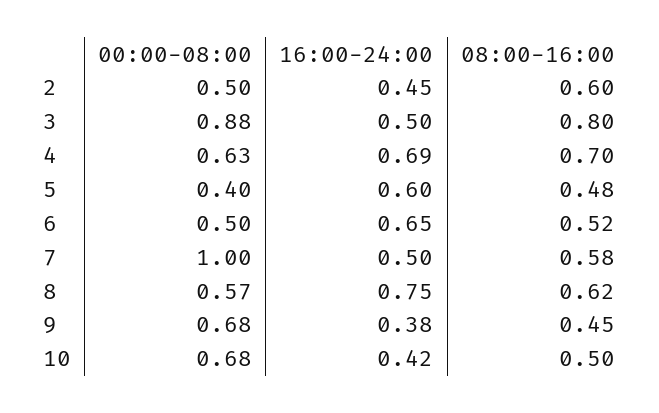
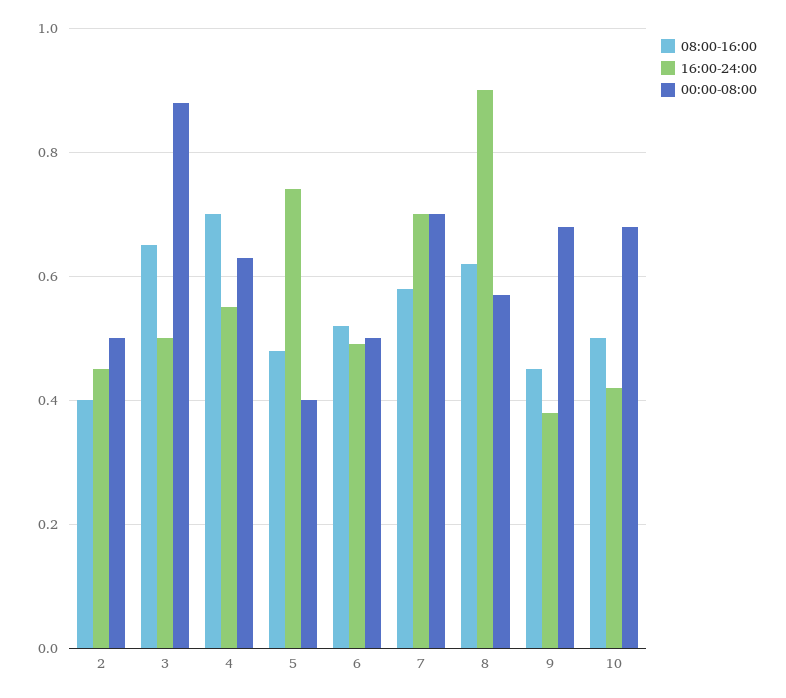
08:00-16:00, 2: 0.6 -> 0.4
08:00-16:00, 3: 0.8 -> 0.65
16:00-24:00, 4: 0.69 -> 0.55
16:00-24:00, 5: 0.6 -> 0.75
16:00-24:00, 6: 0.65 -> 0.5
00:00-08:00, 7: 1 -> 0.7
16:00-24:00, 7: 0.5 -> 0.7
16:00-24:00, 8: 0.75 -> 0.9

